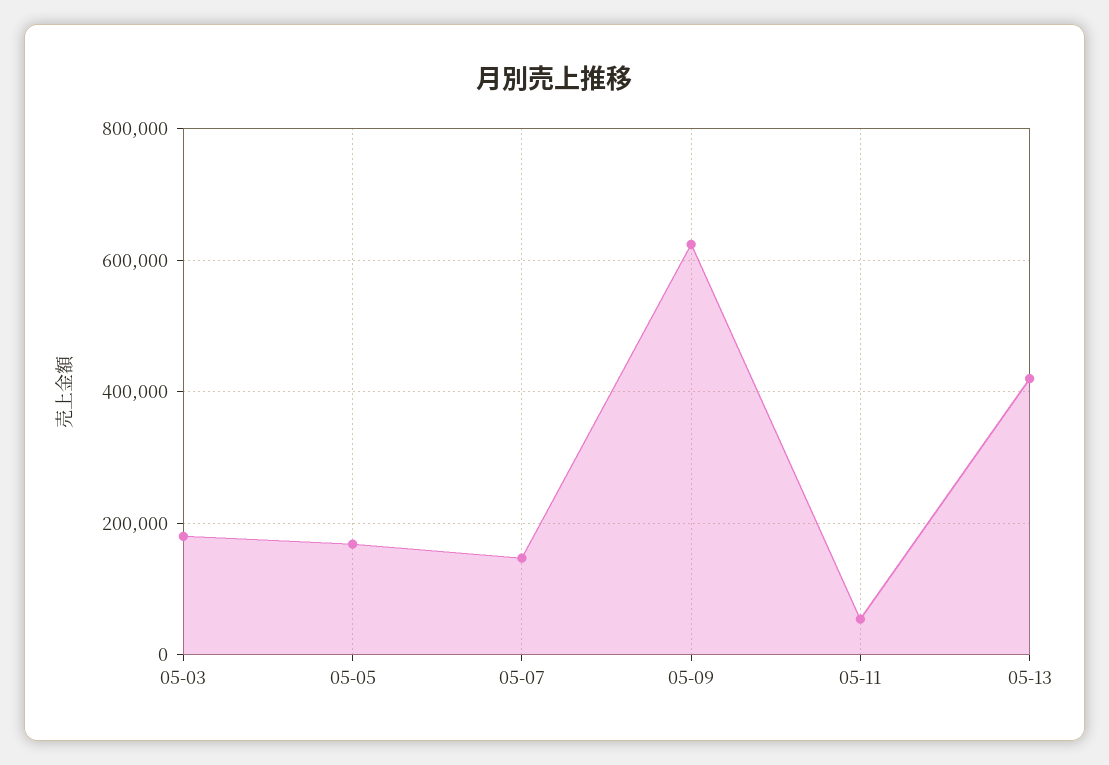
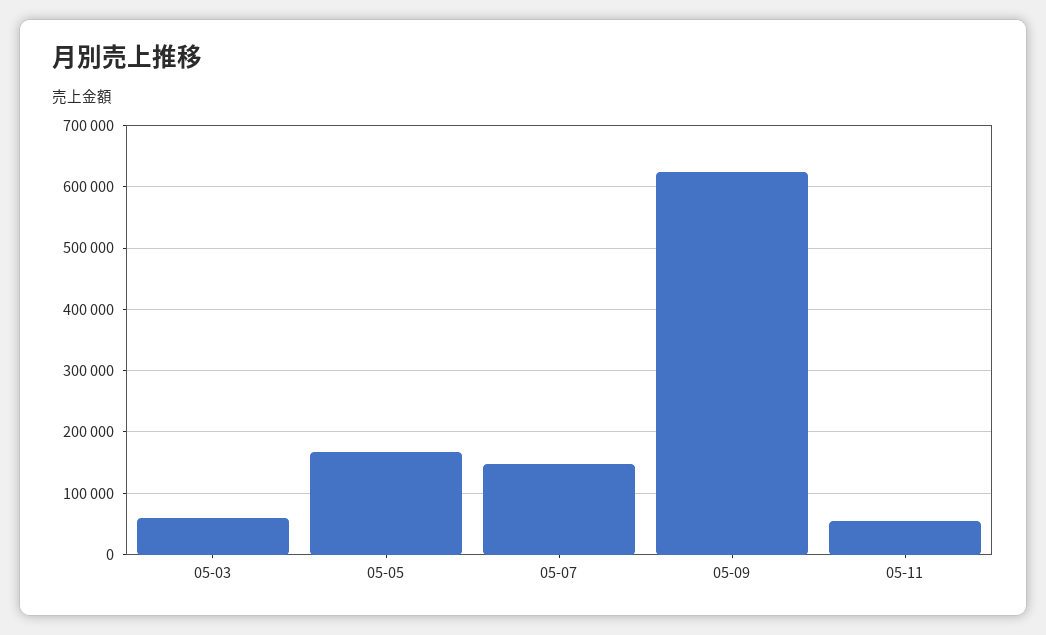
05-03: 180000 -> 60000
05-13: 420000 -> none

